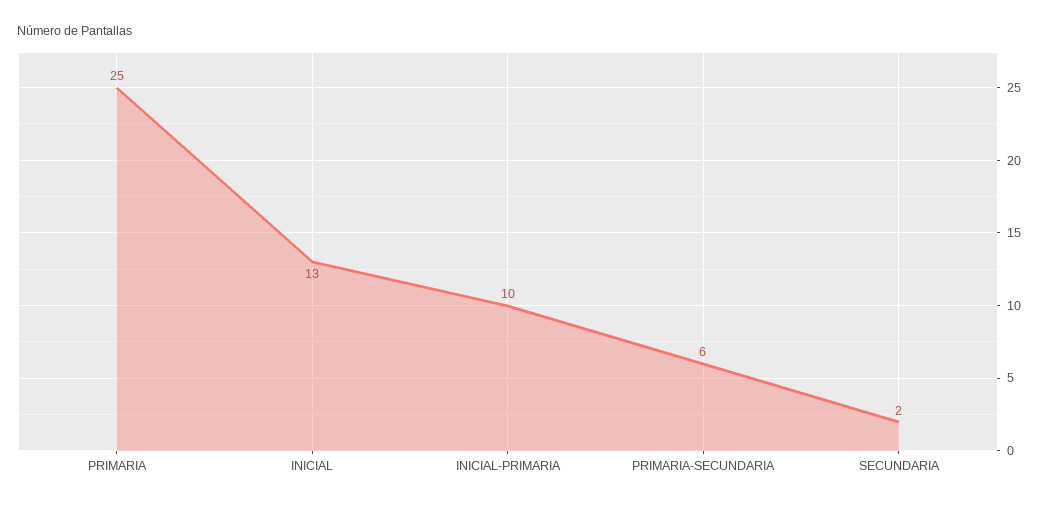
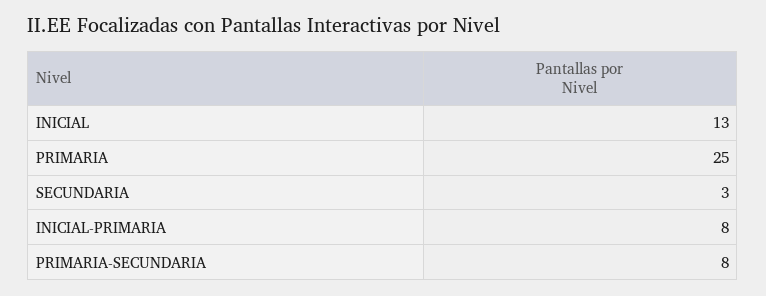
INICIAL-PRIMARIA: 10 -> 8
PRIMARIA-SECUNDARIA: 6 -> 8
SECUNDARIA: 2 -> 3

